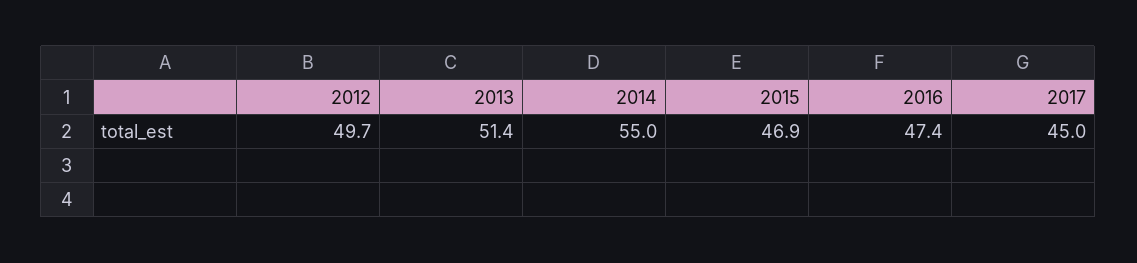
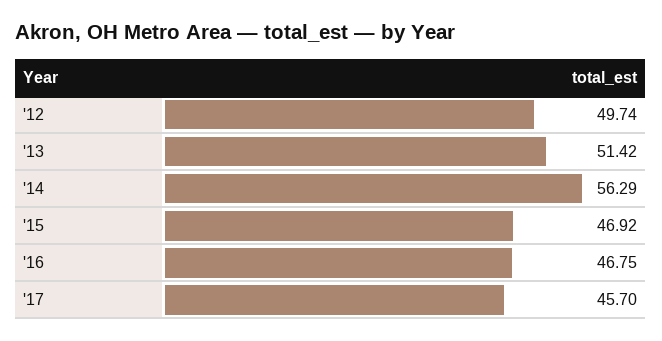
2014: 55 -> 56.29
2016: 47.4 -> 46.75
2017: 45 -> 45.7

